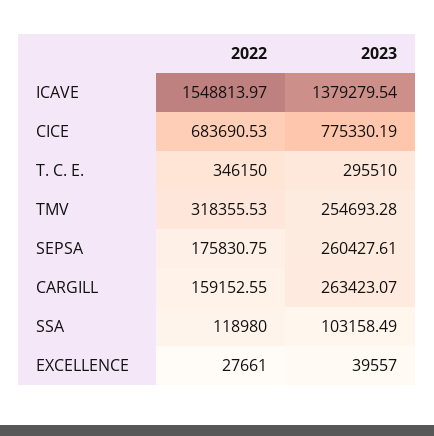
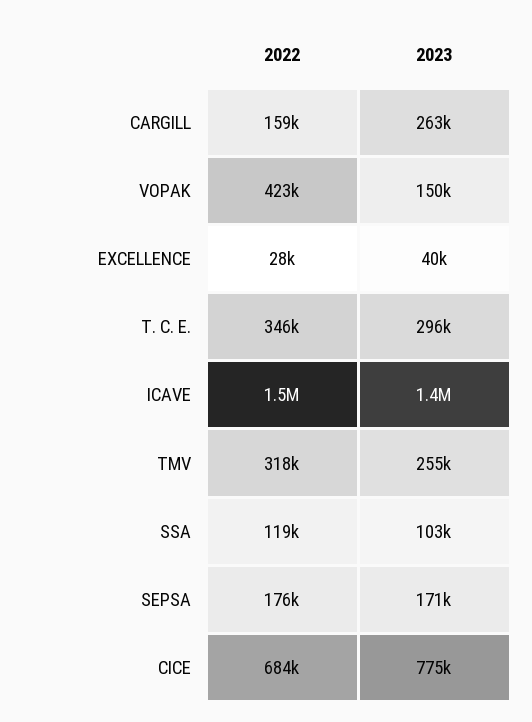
2023, SEPSA: 260427.61 -> 171000
2022, VOPAK: none -> 423000
2023, VOPAK: none -> 150000

